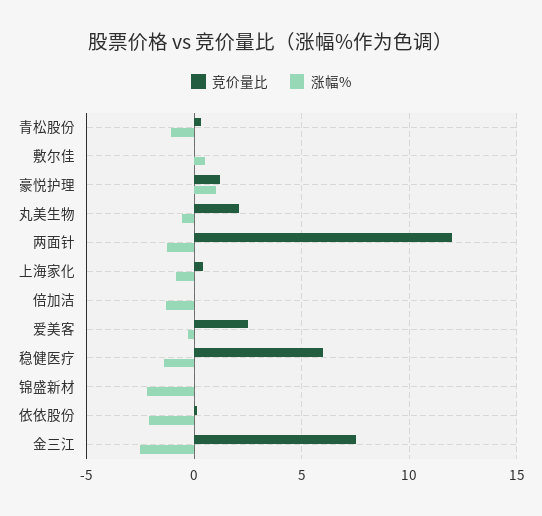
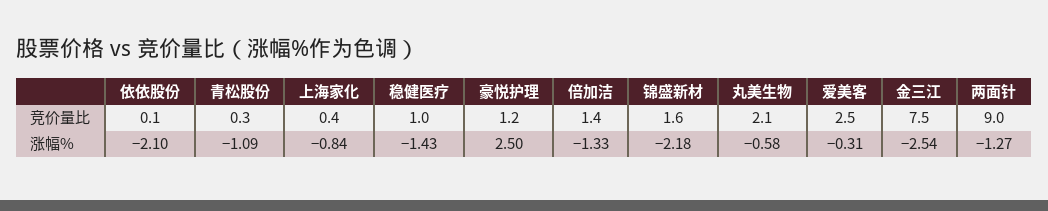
竞价量比, 敷尔佳: 0 -> none
涨幅%, 敷尔佳: 0.5 -> none
涨幅%, 豪悦护理: 1 -> 2.5
竞价量比, 两面针: 12 -> 9
竞价量比, 倍加洁: 0 -> 1.4
竞价量比, 稳健医疗: 6 -> 1
竞价量比, 锦盛新材: 0 -> 1.6

